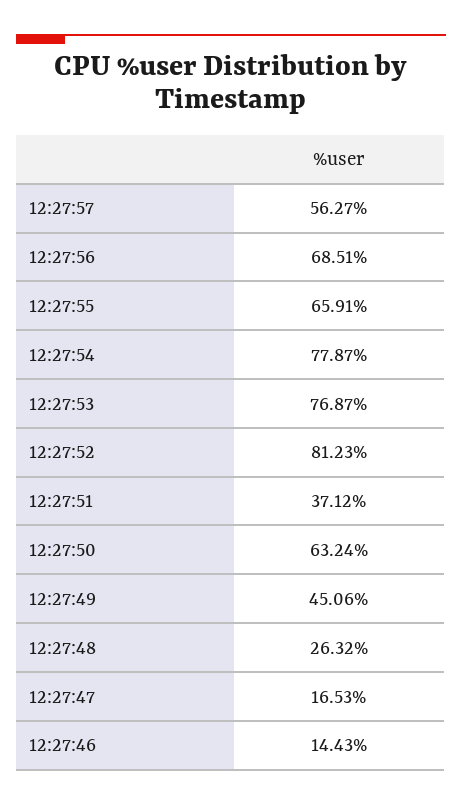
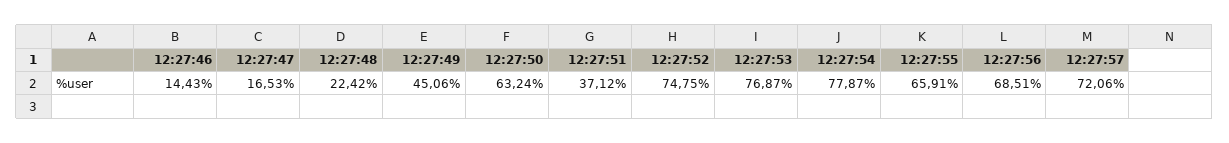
12:27:57: 56.27 -> 72.06
12:27:52: 81.23 -> 74.75
12:27:48: 26.32 -> 22.42

